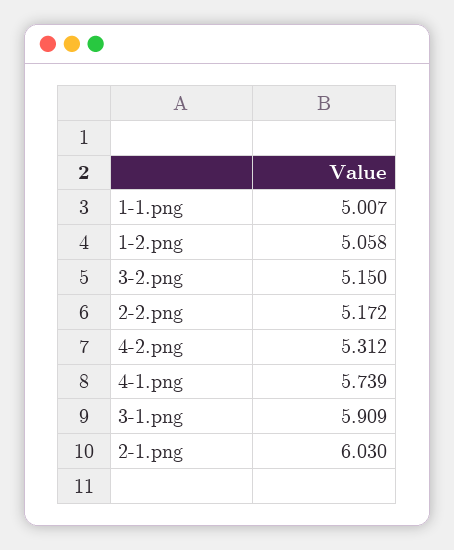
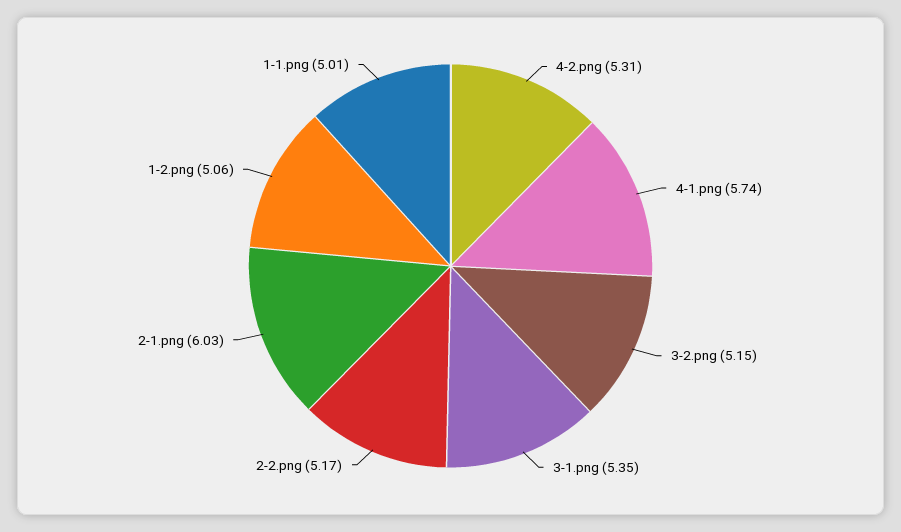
3-1.png: 5.909 -> 5.35

